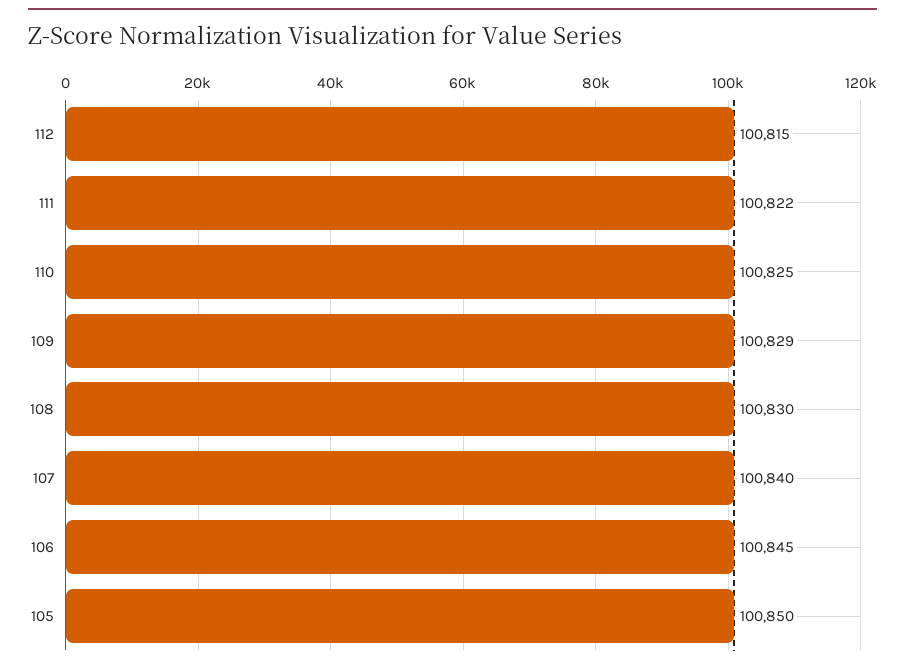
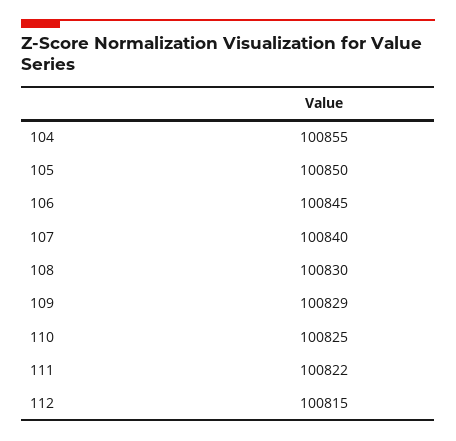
104: none -> 100855

